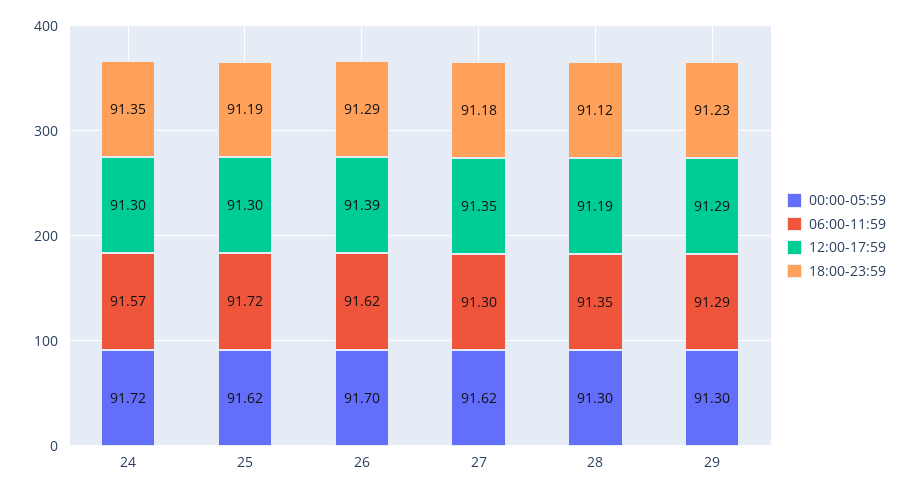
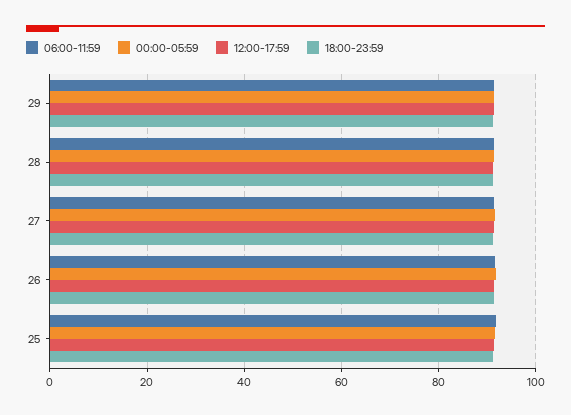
00:00-05:59, 24: 91.72 -> none
06:00-11:59, 24: 91.57 -> none
12:00-17:59, 24: 91.3 -> none
18:00-23:59, 24: 91.35 -> none

